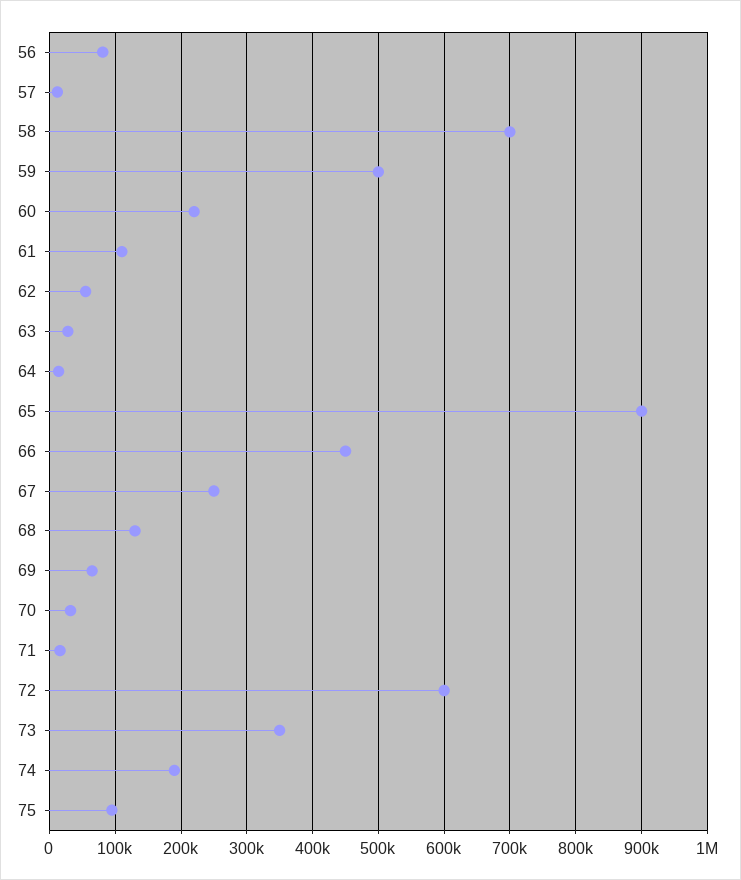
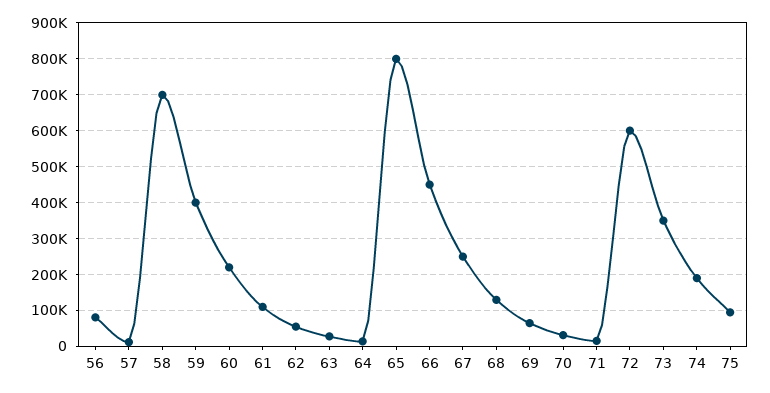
59: 500000 -> 400000
65: 900000 -> 800000

